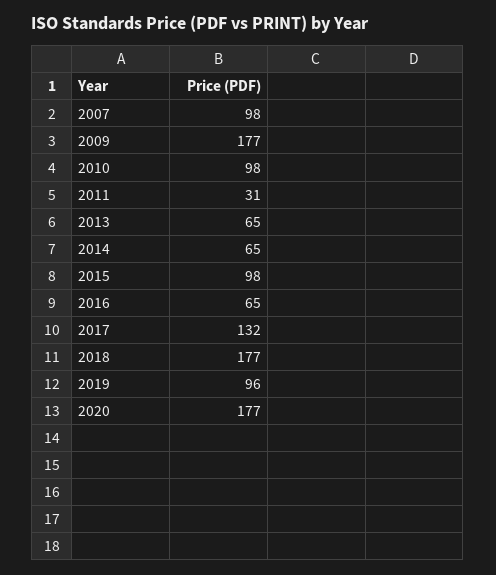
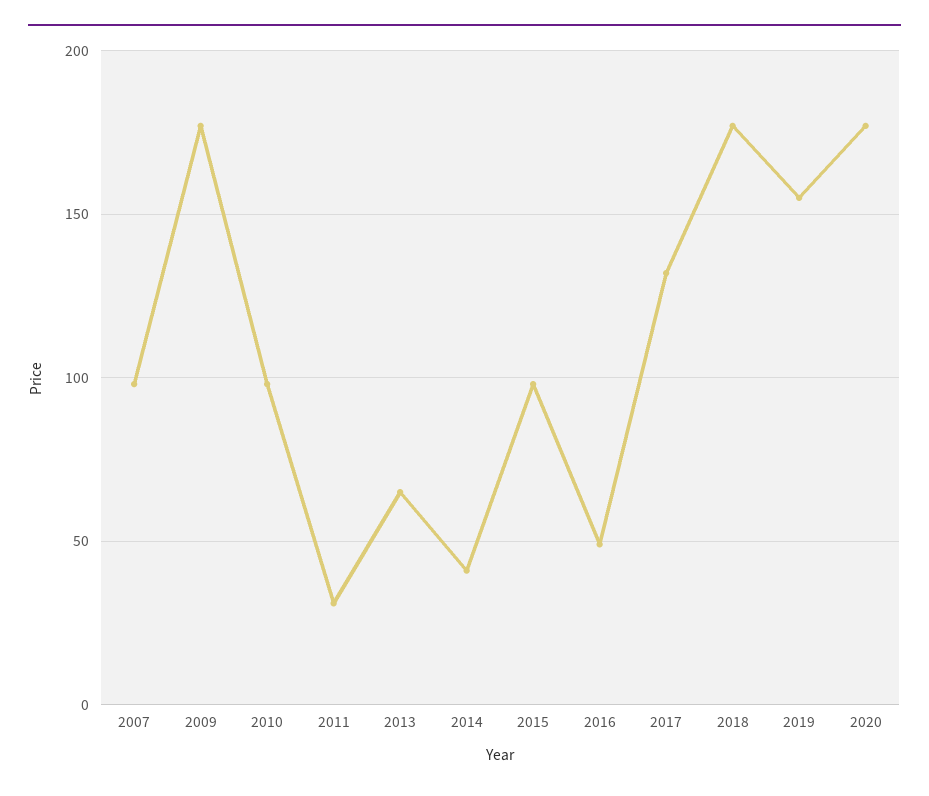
2014: 65 -> 40
2016: 65 -> 50
2019: 96 -> 155

